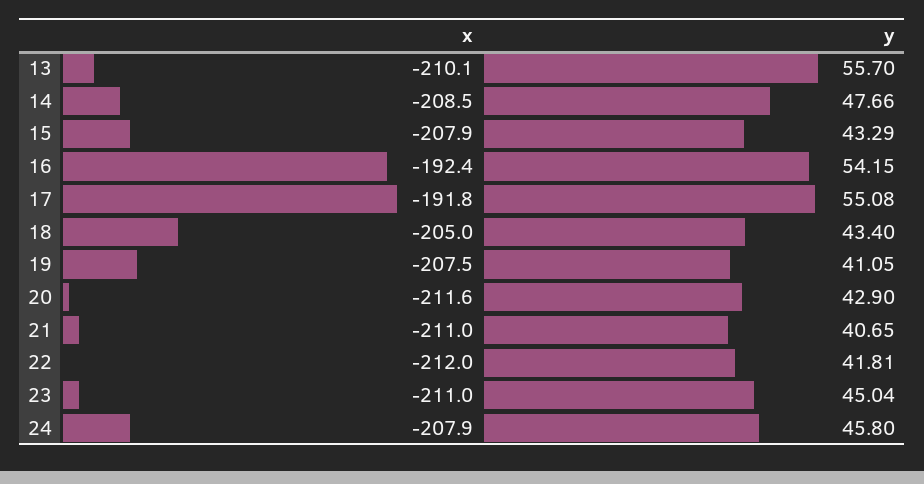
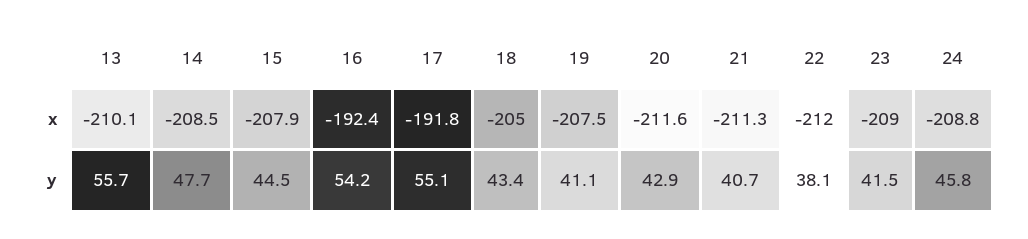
y, 15: 43.29 -> 44.5
x, 21: -211 -> -211.3
y, 22: 41.81 -> 38.1
x, 23: -211 -> -209
y, 23: 45.04 -> 41.5
x, 24: -207.9 -> -208.8

